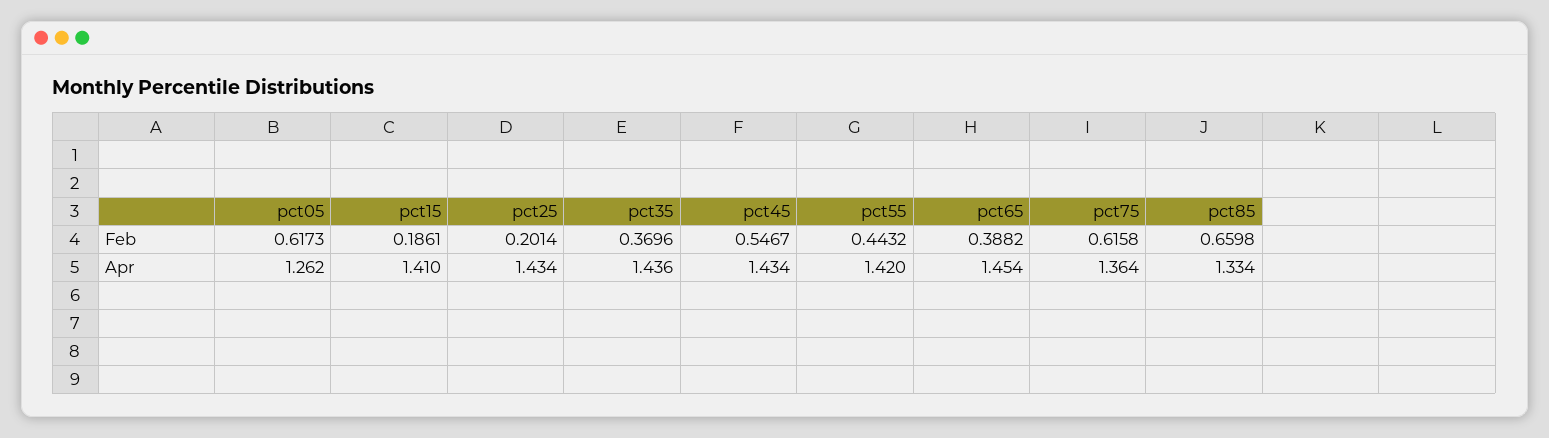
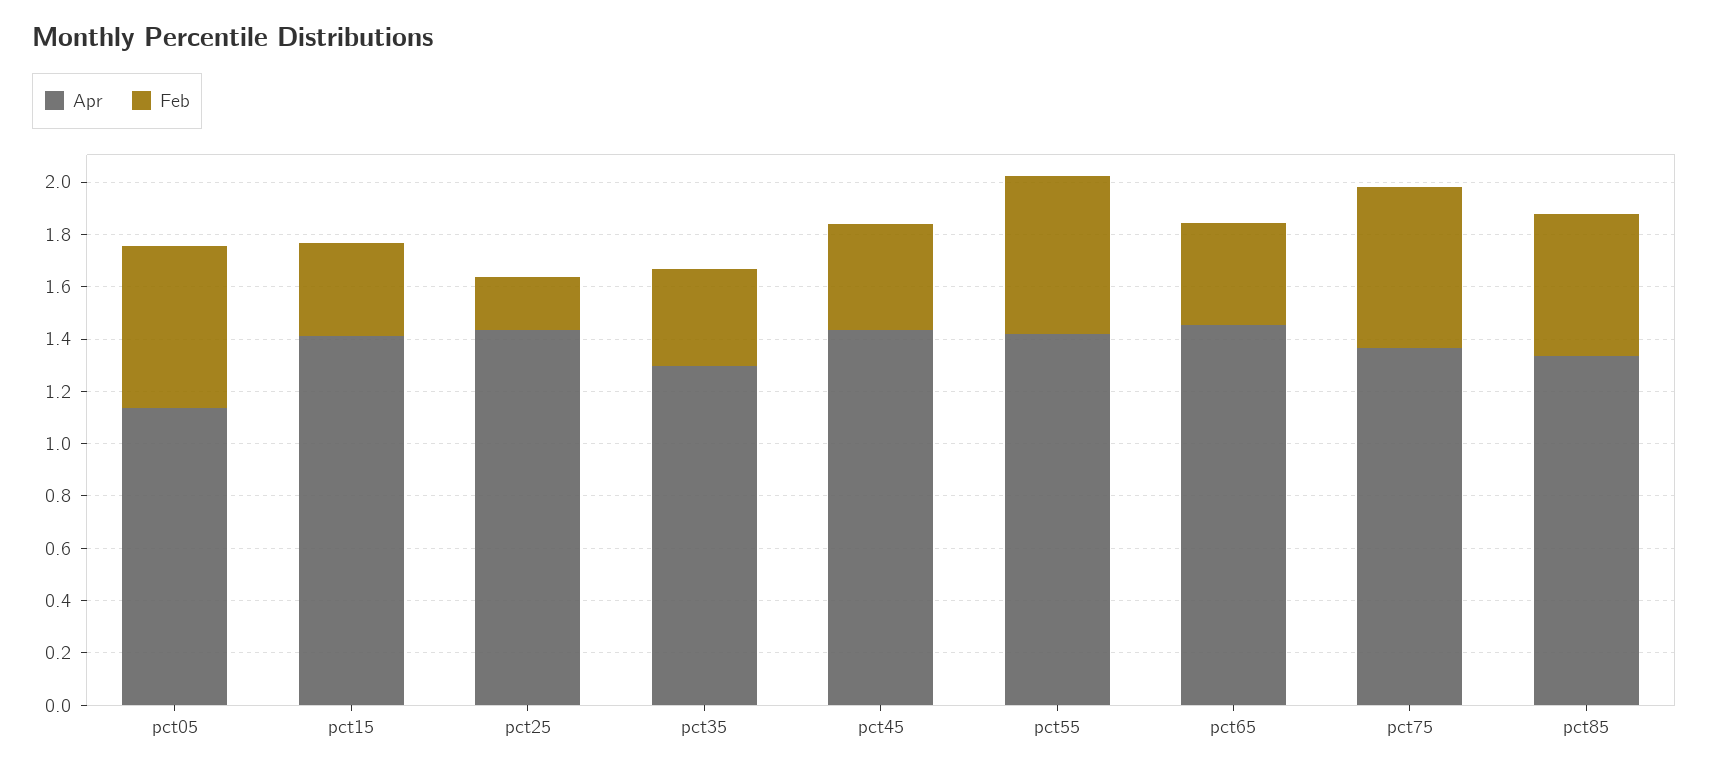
Feb, pct15: 0.1861 -> 0.35
Feb, pct45: 0.5467 -> 0.4
Feb, pct55: 0.4432 -> 0.6
Feb, pct85: 0.6598 -> 0.55
Apr, pct05: 1.262 -> 1.15
Apr, pct35: 1.436 -> 1.3

